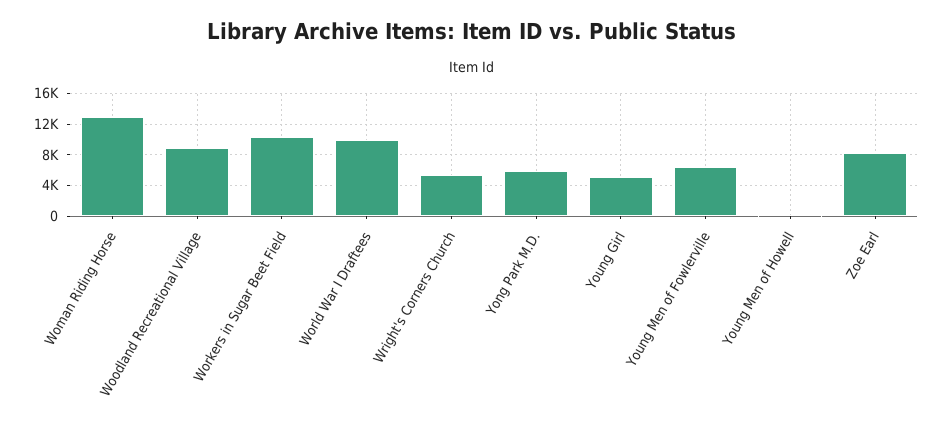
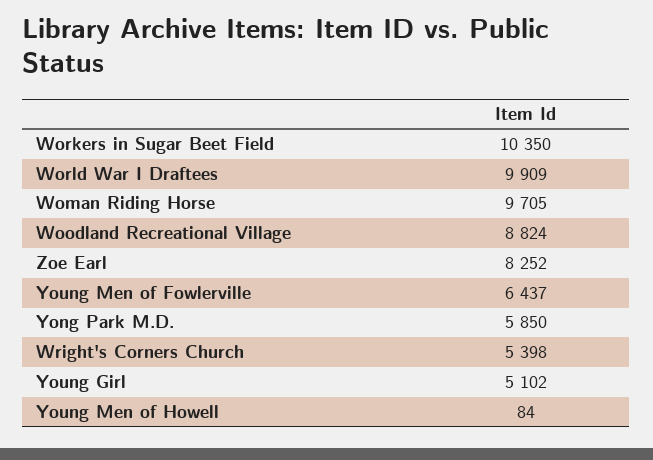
Woman Riding Horse: 13000 -> 9705

